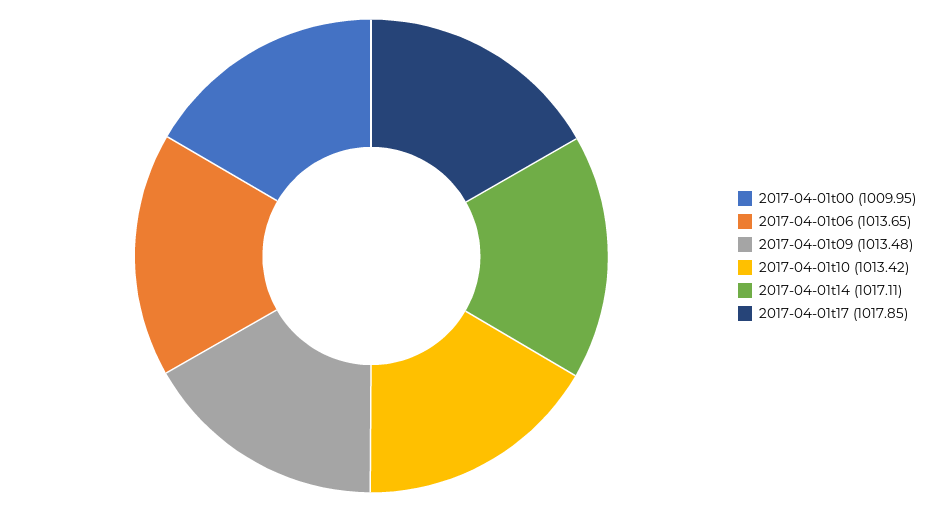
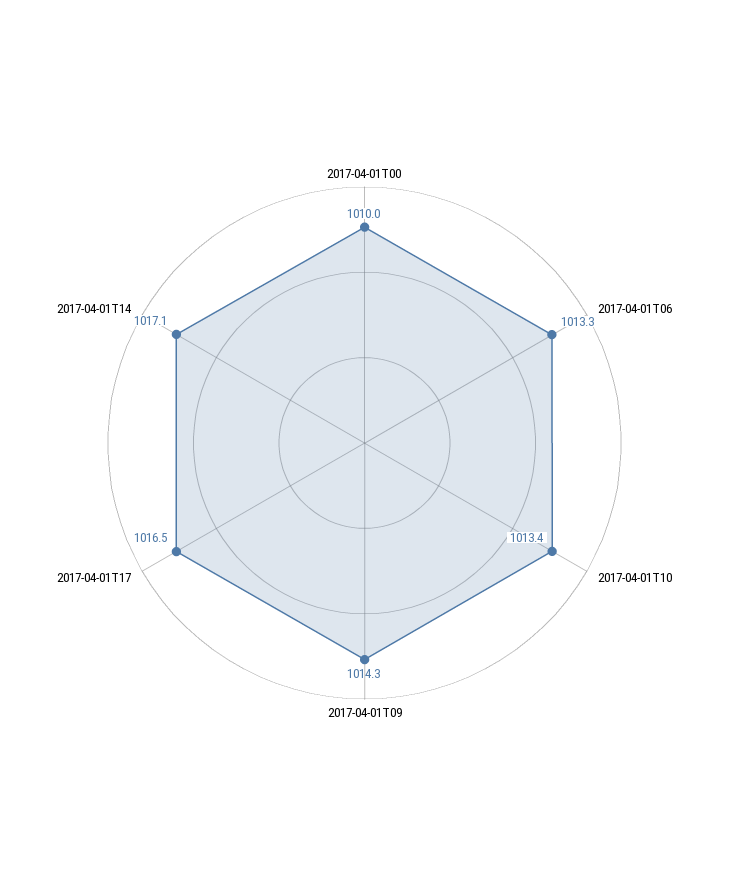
2017-04-01t06: 1013.65 -> 1013.3
2017-04-01t09: 1013.48 -> 1014.3
2017-04-01t17: 1017.85 -> 1016.5

